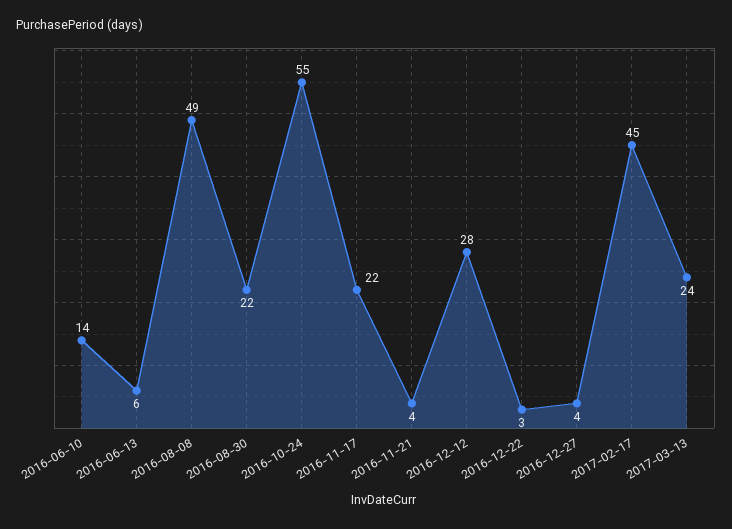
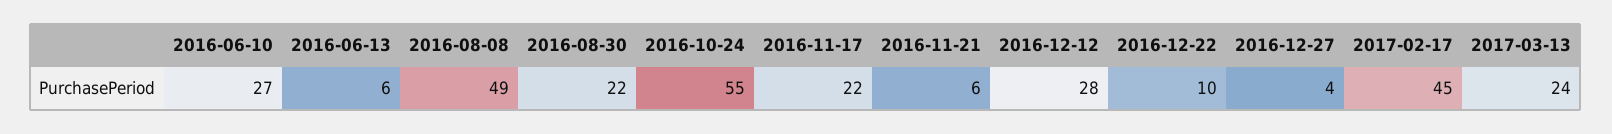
2016-06-10: 14 -> 27
2016-11-21: 4 -> 6
2016-12-22: 3 -> 10

